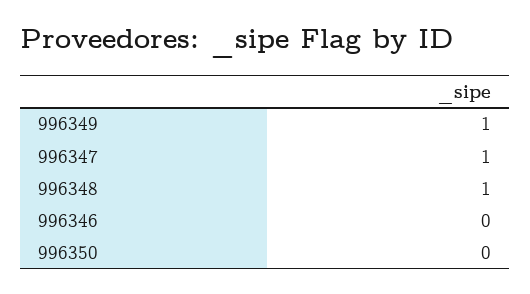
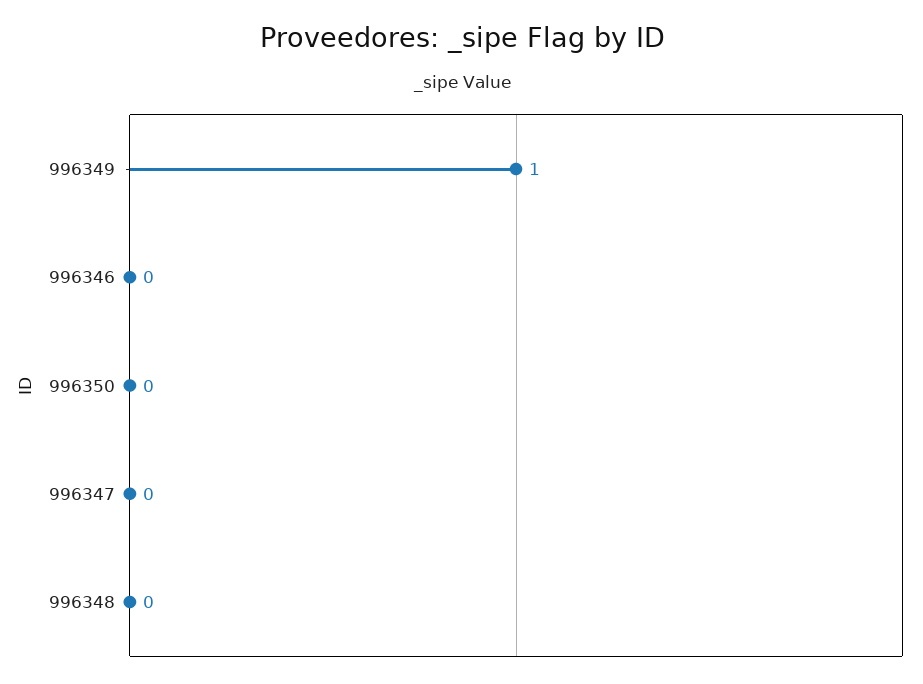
996347: 1 -> 0
996348: 1 -> 0

